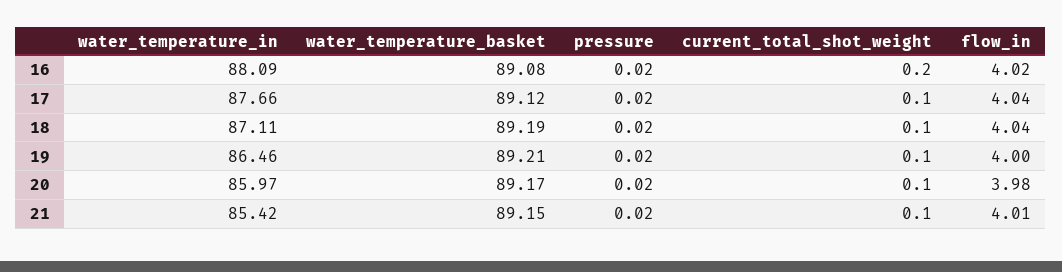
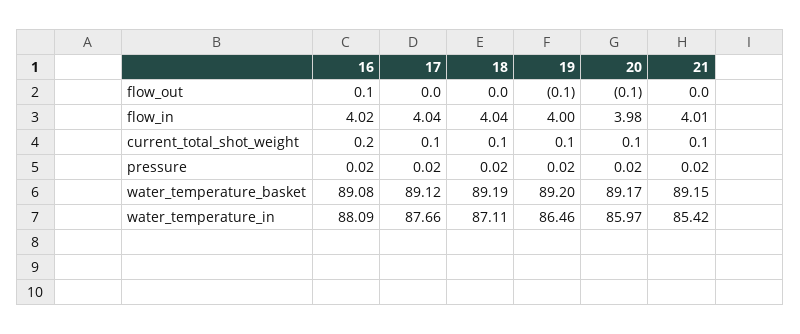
water_temperature_basket, 19: 89.21 -> 89.2
flow_out, 16: none -> 0.1
flow_out, 17: none -> 0
flow_out, 18: none -> 0
flow_out, 19: none -> -0.1
flow_out, 20: none -> -0.1
flow_out, 21: none -> 0

